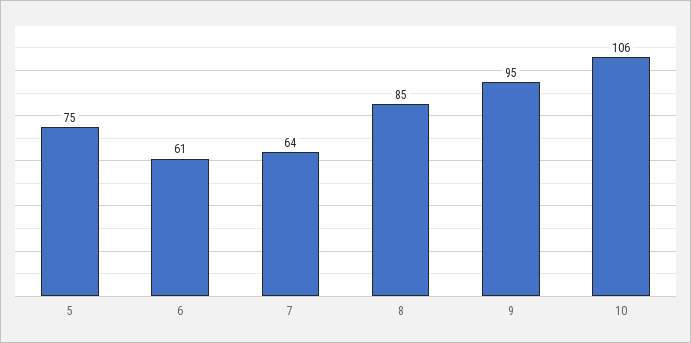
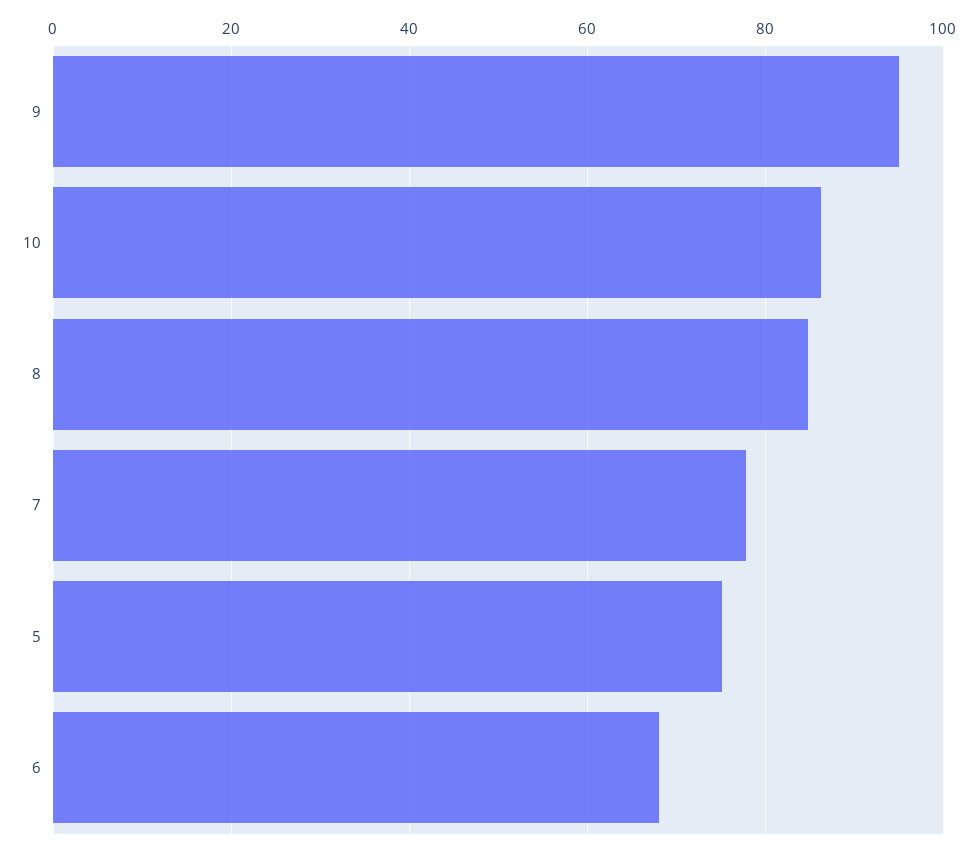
6: 61 -> 68
7: 64 -> 78
10: 106 -> 86

